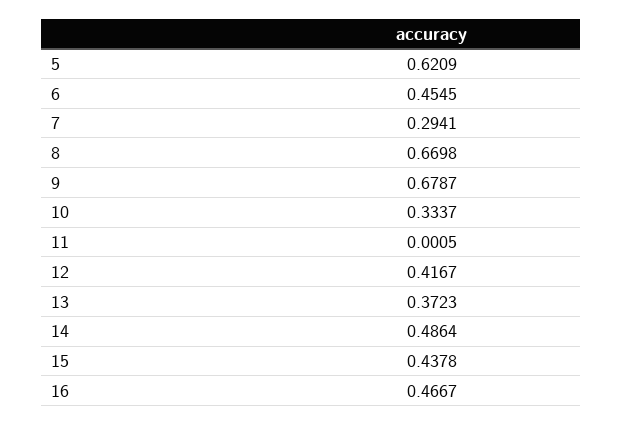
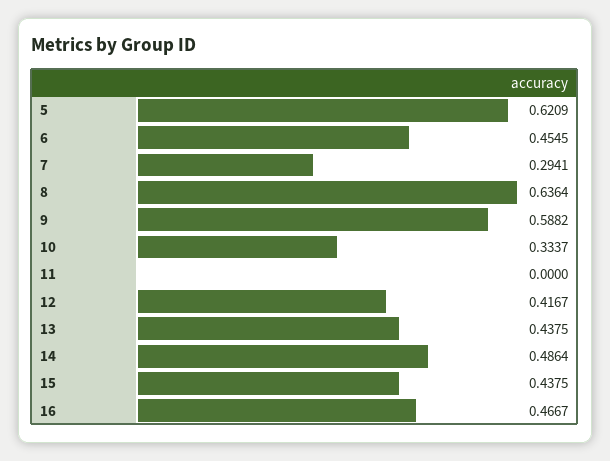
8: 0.6698 -> 0.6364
9: 0.6787 -> 0.5882
11: 0.0005 -> 0
13: 0.3723 -> 0.4375
15: 0.4378 -> 0.4375

